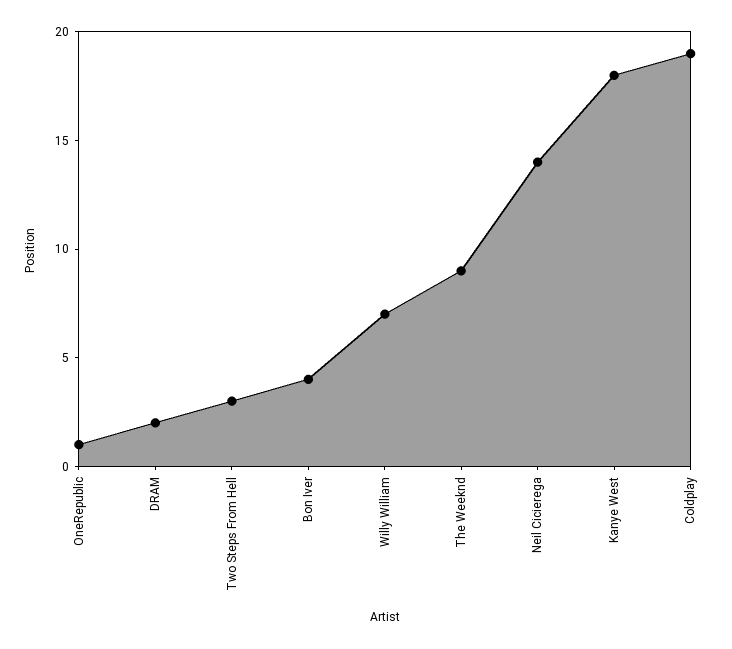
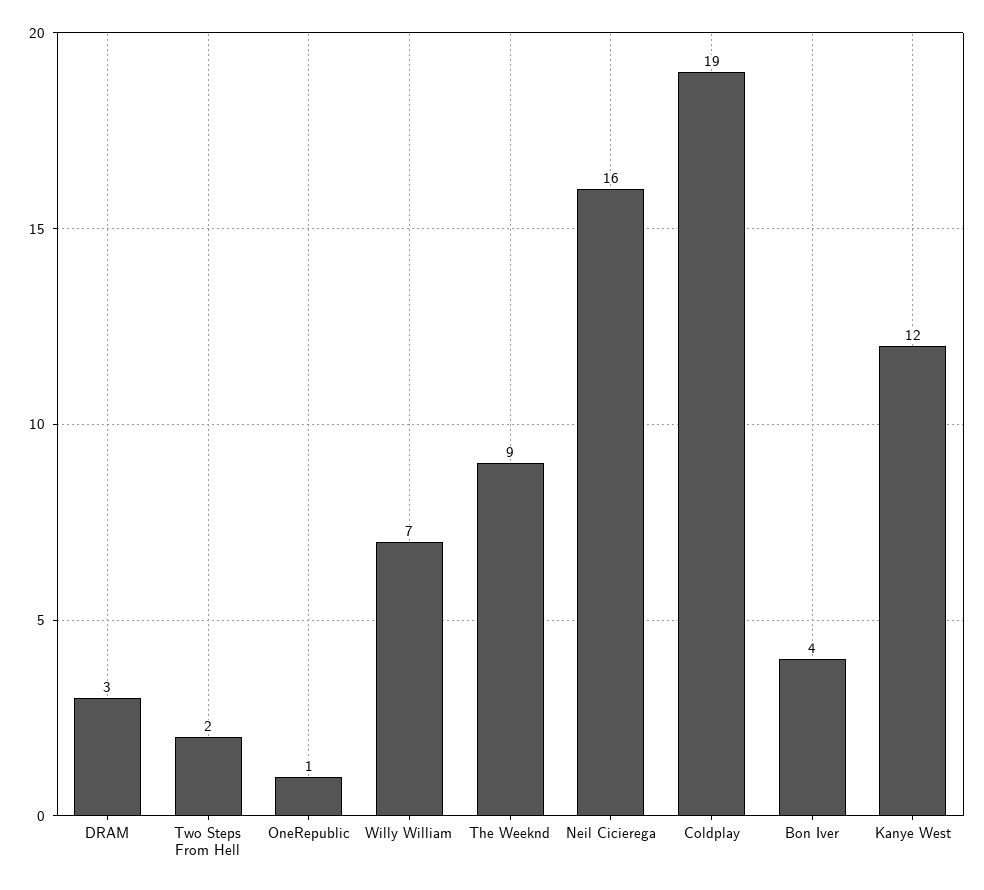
DRAM: 2 -> 3
Two Steps From Hell: 3 -> 2
Neil Cicierega: 14 -> 16
Kanye West: 18 -> 12

